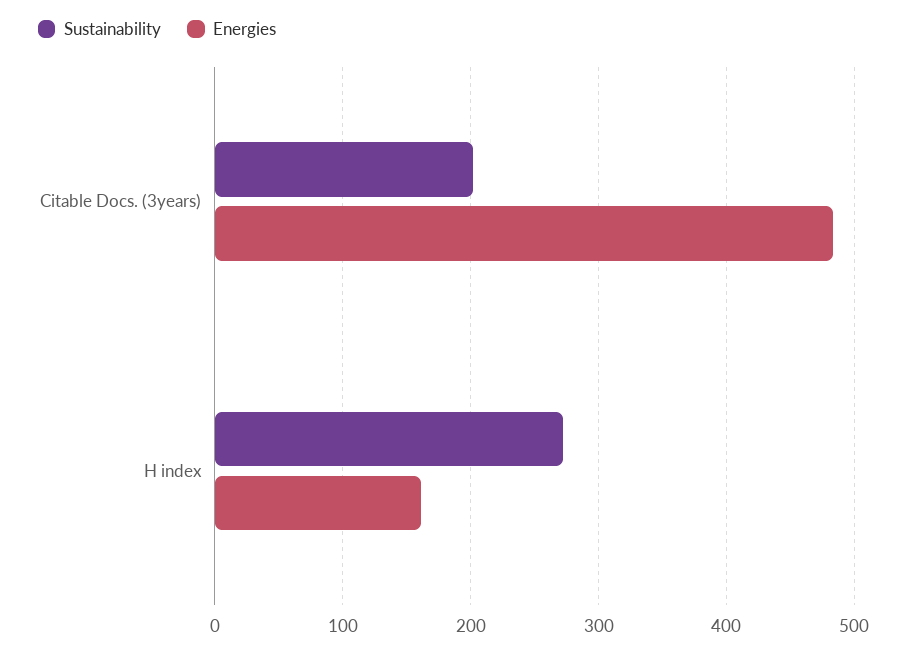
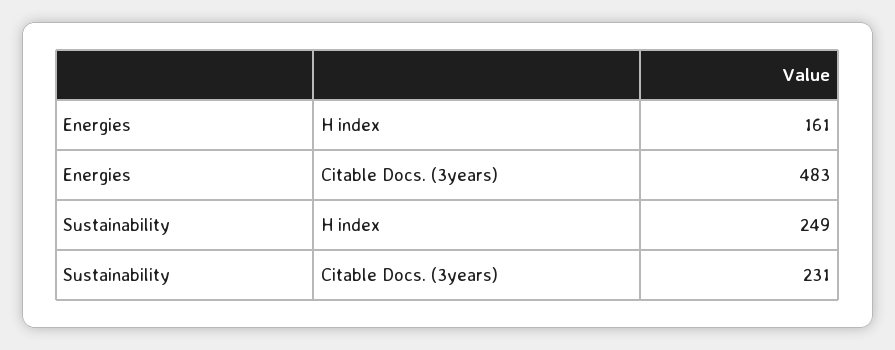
Sustainability, Citable Docs. (3years): 200 -> 231
Sustainability, H index: 270 -> 249

